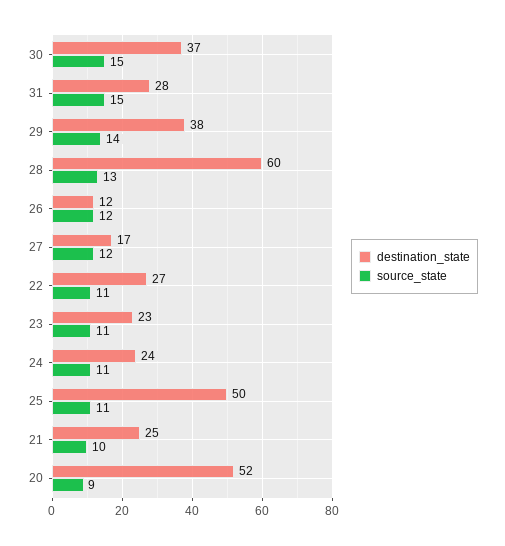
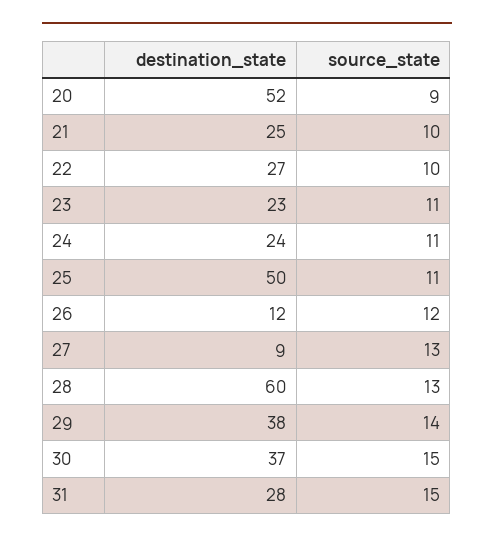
destination_state, 27: 17 -> 9
source_state, 27: 12 -> 13
source_state, 22: 11 -> 10

